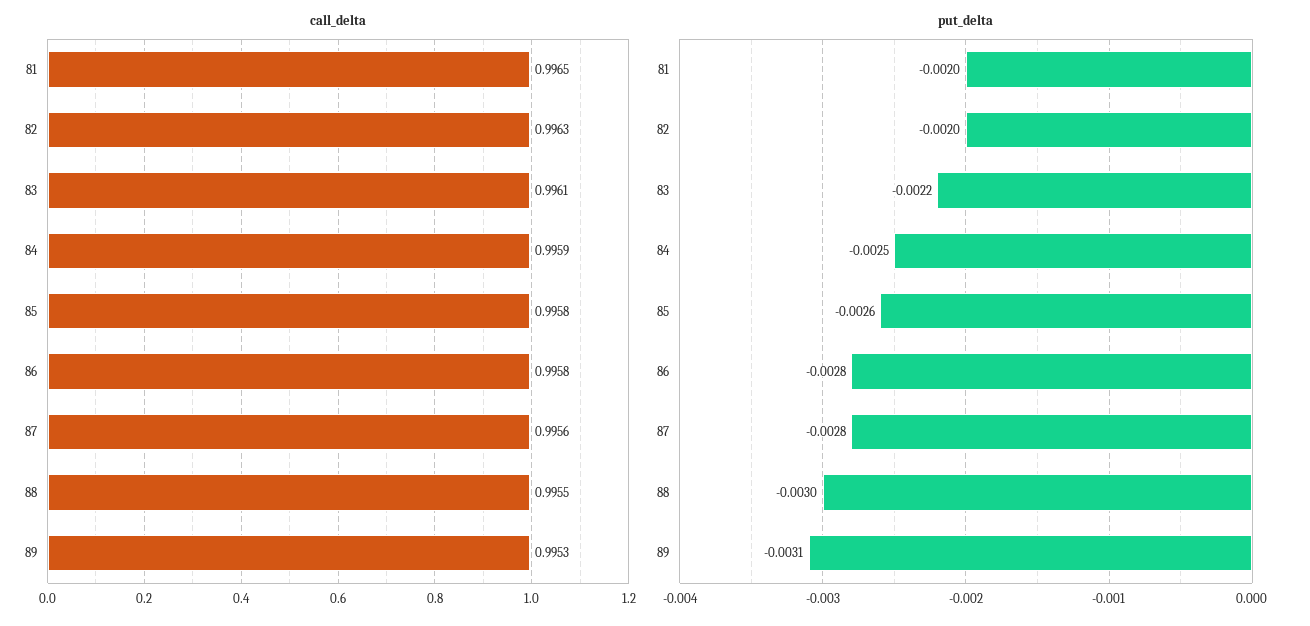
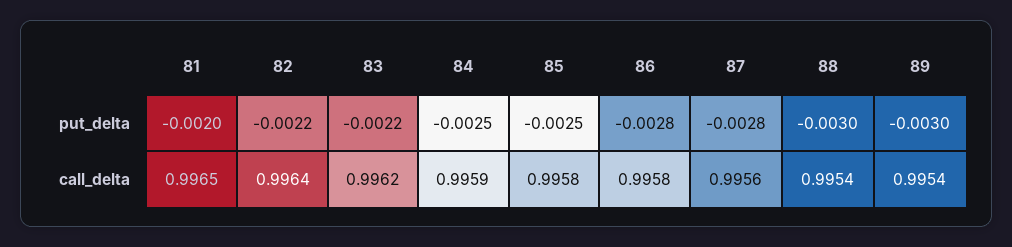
call_delta, 82: 0.9963 -> 0.9964
call_delta, 83: 0.9961 -> 0.9962
call_delta, 88: 0.9955 -> 0.9954
call_delta, 89: 0.9953 -> 0.9954
put_delta, 82: -0.002 -> -0.0022
put_delta, 85: -0.0026 -> -0.0025
put_delta, 89: -0.0031 -> -0.003

